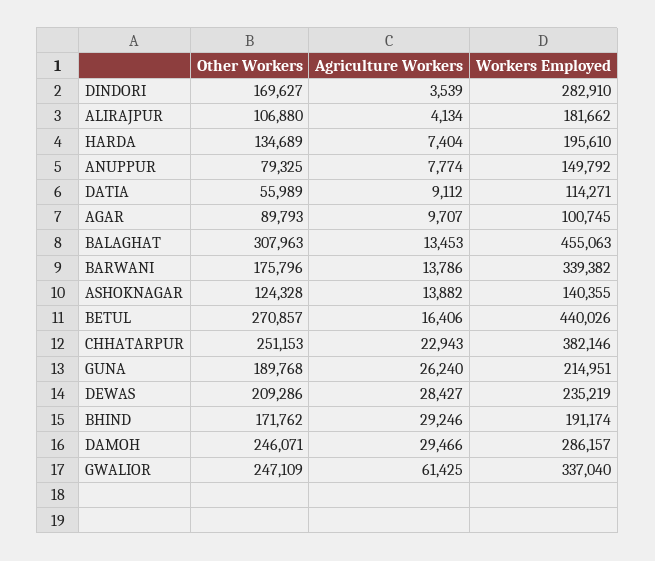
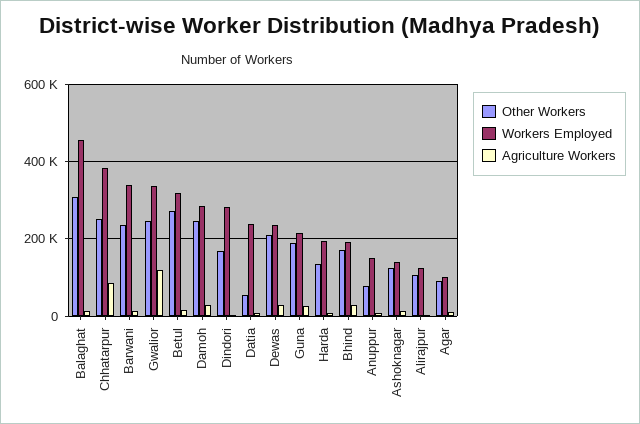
Workers Employed, ALIRAJPUR: 181662 -> 120000
Workers Employed, DATIA: 114271 -> 240000
Other Workers, BARWANI: 175796 -> 240000
Workers Employed, BETUL: 440026 -> 320000
Agriculture Workers, CHHATARPUR: 22943 -> 80000
Agriculture Workers, GWALIOR: 61425 -> 120000

